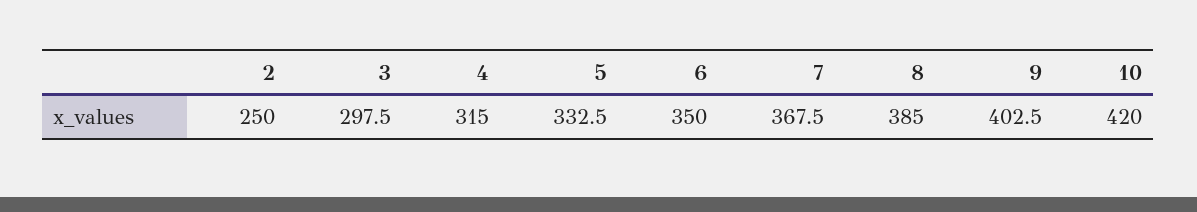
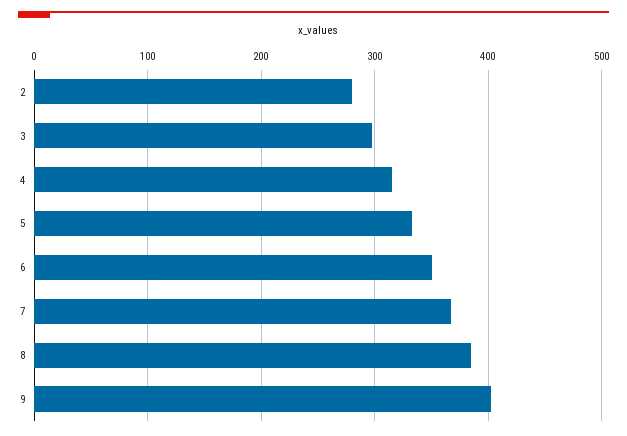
2: 250 -> 280
10: 420 -> none

